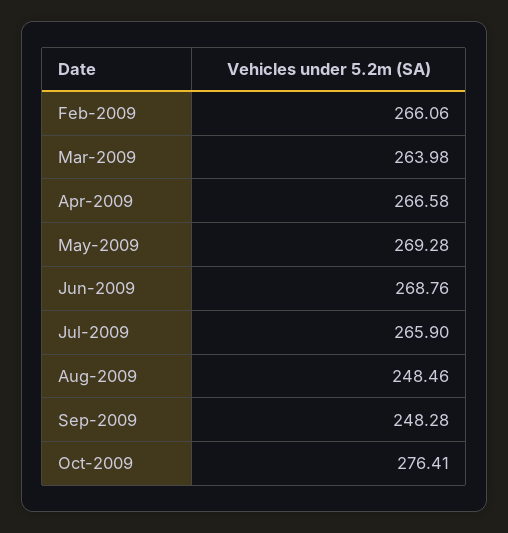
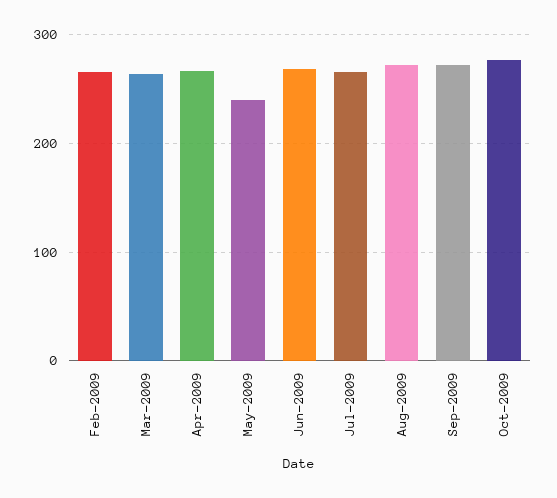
May-2009: 269.28 -> 240
Aug-2009: 248.46 -> 270
Sep-2009: 248.28 -> 270

